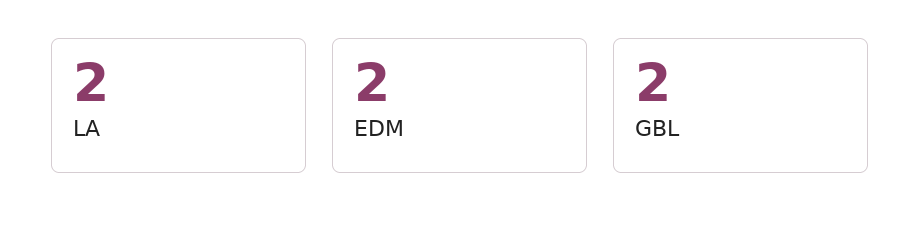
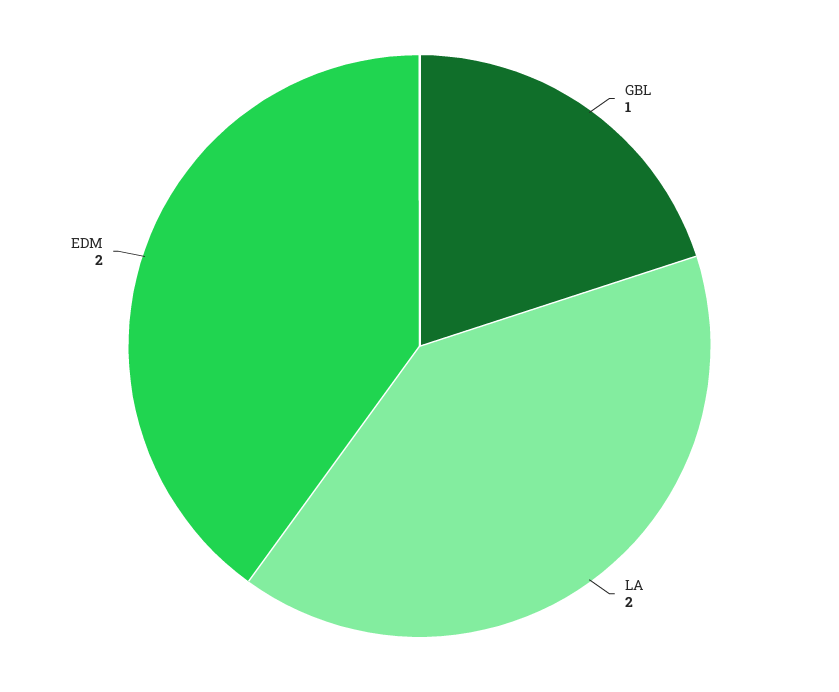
GBL: 2 -> 1

